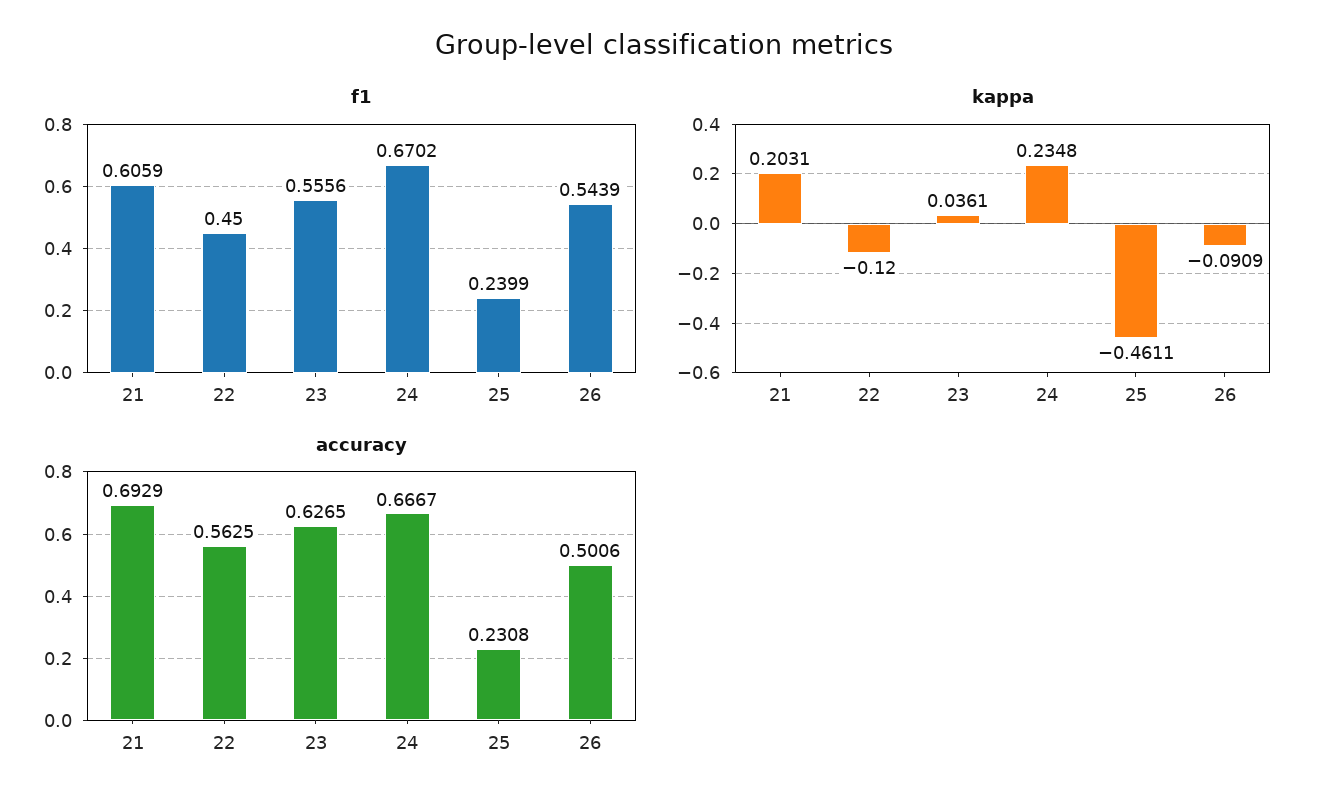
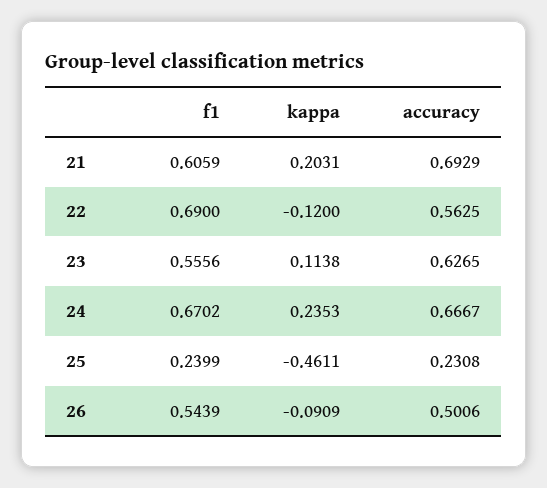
f1, 22: 0.45 -> 0.69
kappa, 23: 0.0361 -> 0.1138
kappa, 24: 0.2348 -> 0.2353

